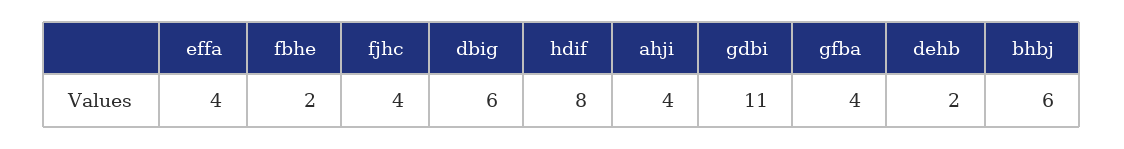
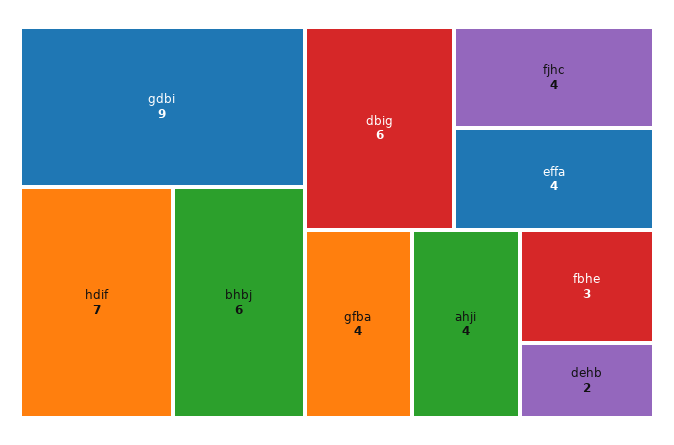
fbhe: 2 -> 3
hdif: 8 -> 7
gdbi: 11 -> 9

